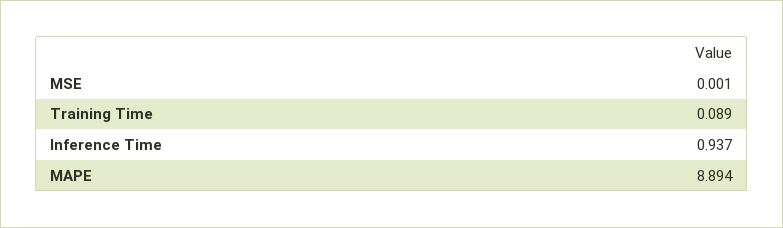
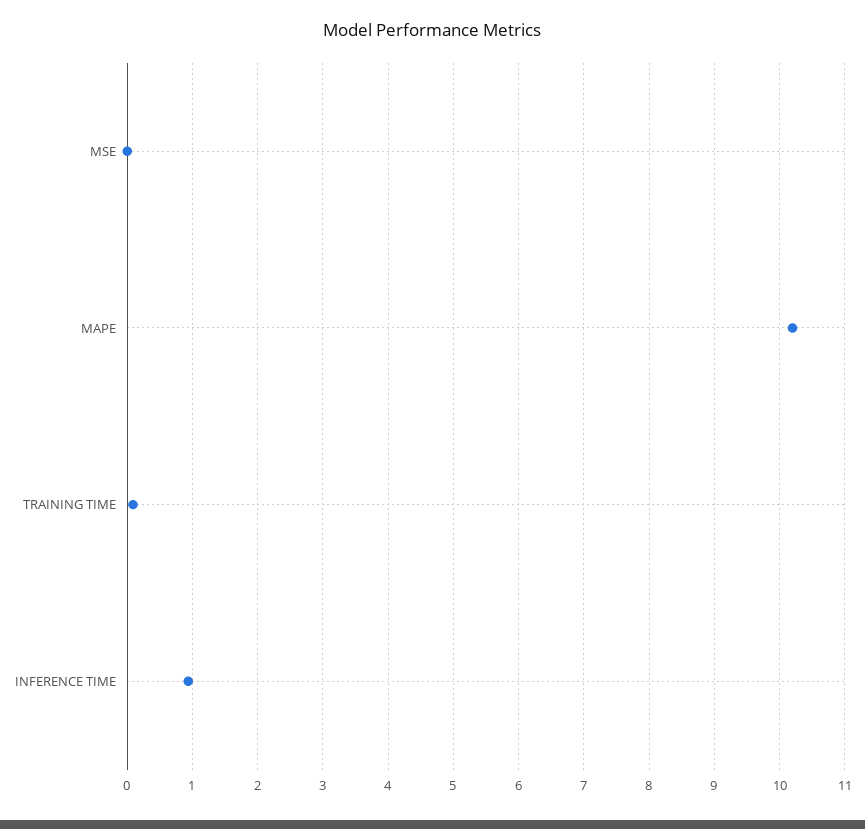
MAPE: 8.894 -> 10.2

